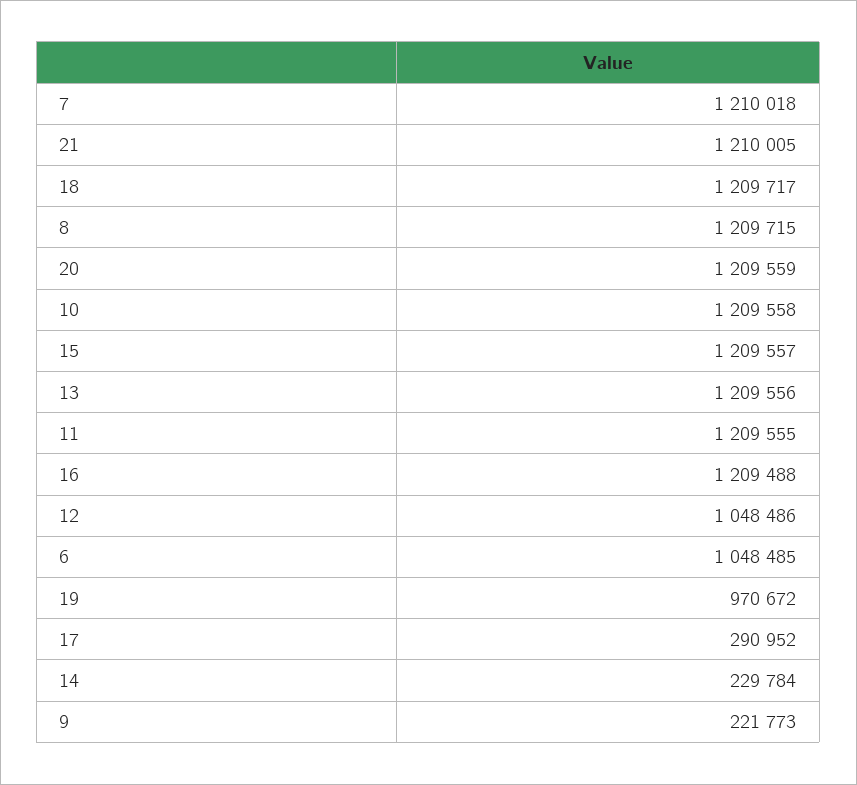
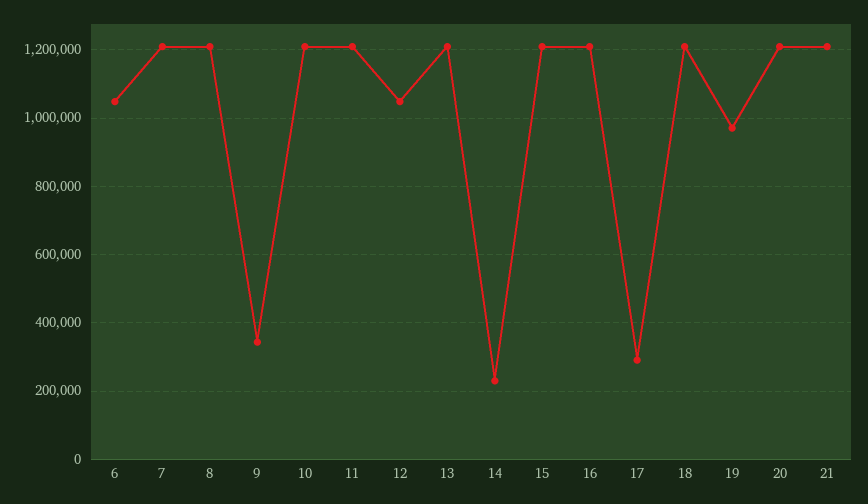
9: 221773 -> 340000

